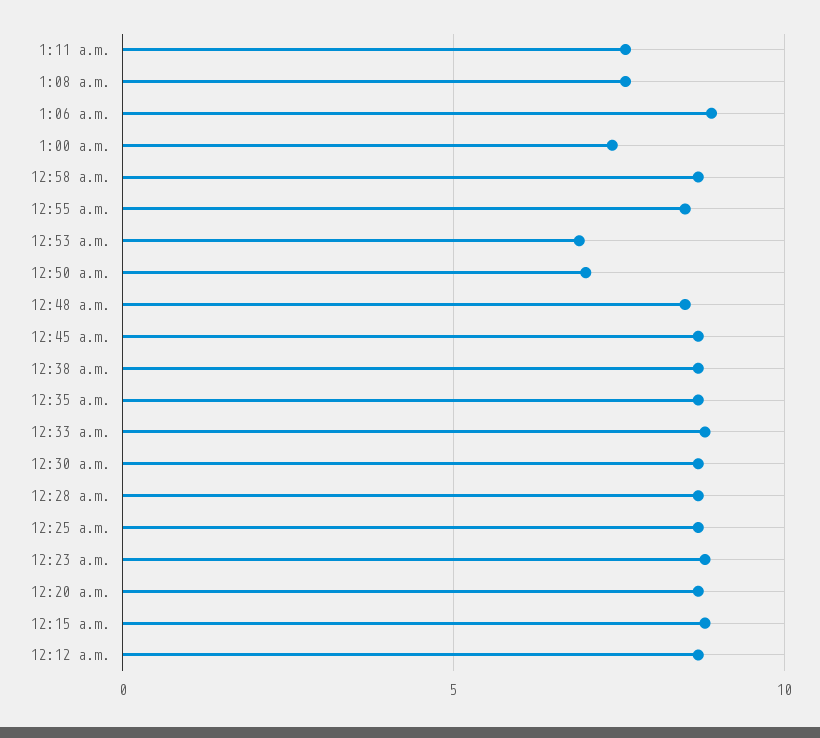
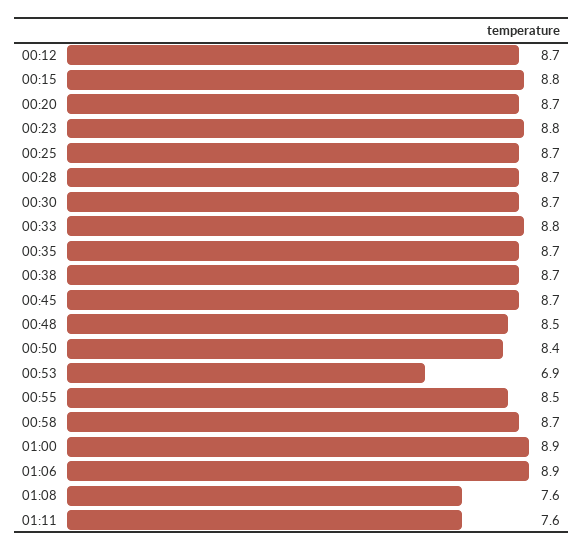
1:00 a.m.: 7.5 -> 8.9
12:50 a.m.: 7 -> 8.4

